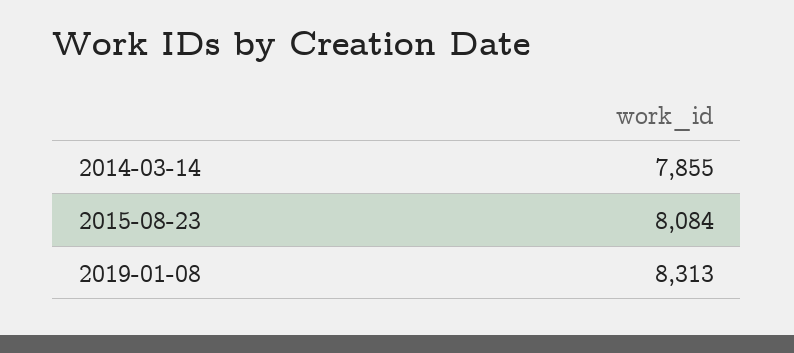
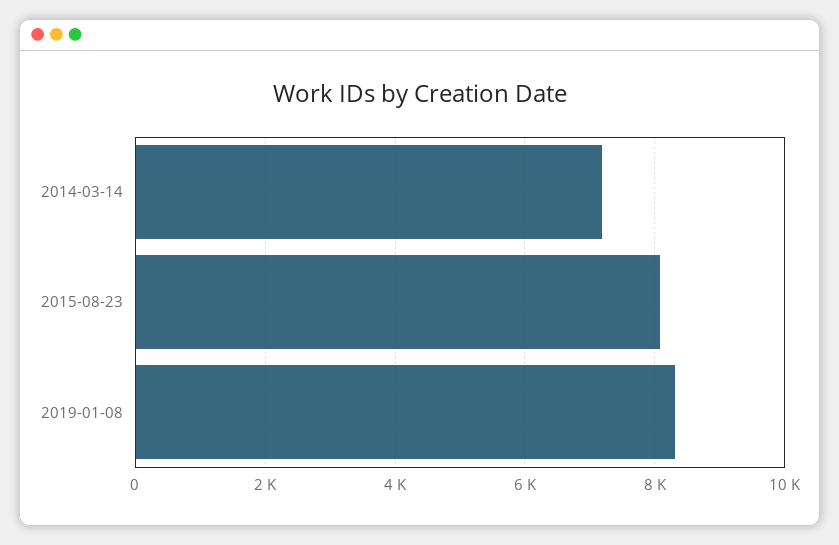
2014-03-14: 7855 -> 7200

